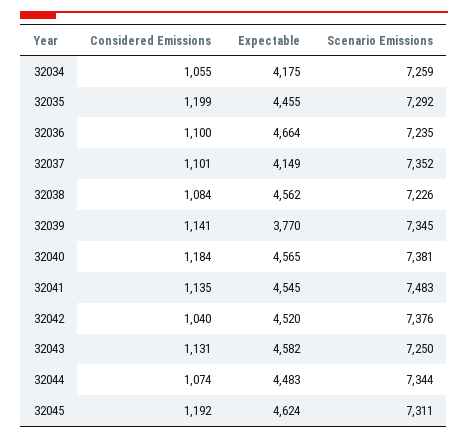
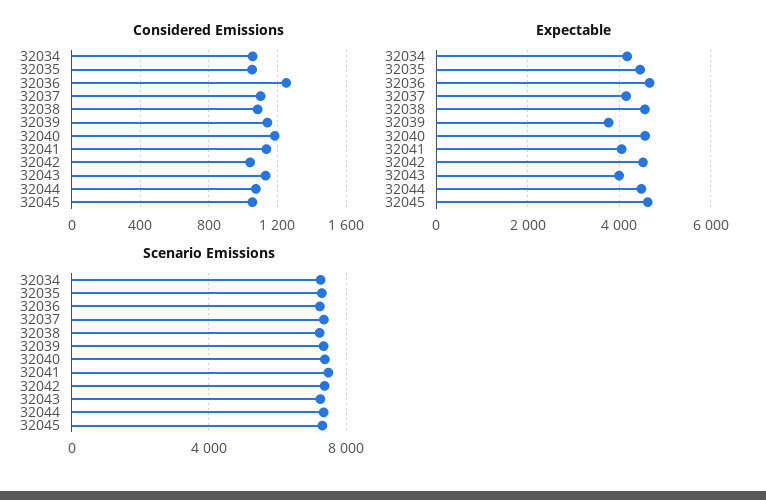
Considered Emissions, 32035: 1199 -> 1050
Considered Emissions, 32036: 1100 -> 1250
Expectable, 32041: 4545 -> 4000
Expectable, 32043: 4582 -> 4000
Considered Emissions, 32045: 1192 -> 1050

